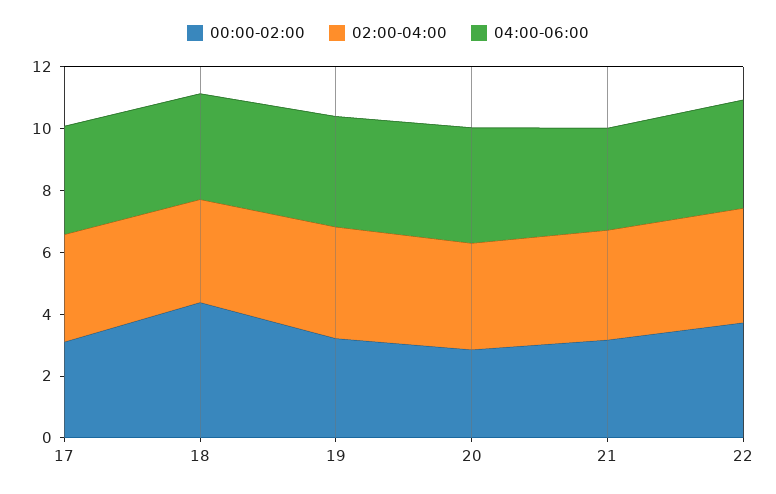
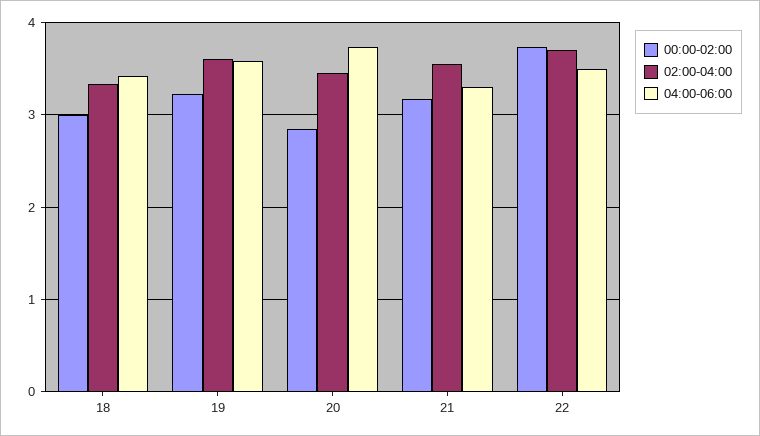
00:00-02:00, 17: 3 -> none
02:00-04:00, 17: 3.5 -> none
04:00-06:00, 17: 3.5 -> none
00:00-02:00, 18: 4.5 -> 3

